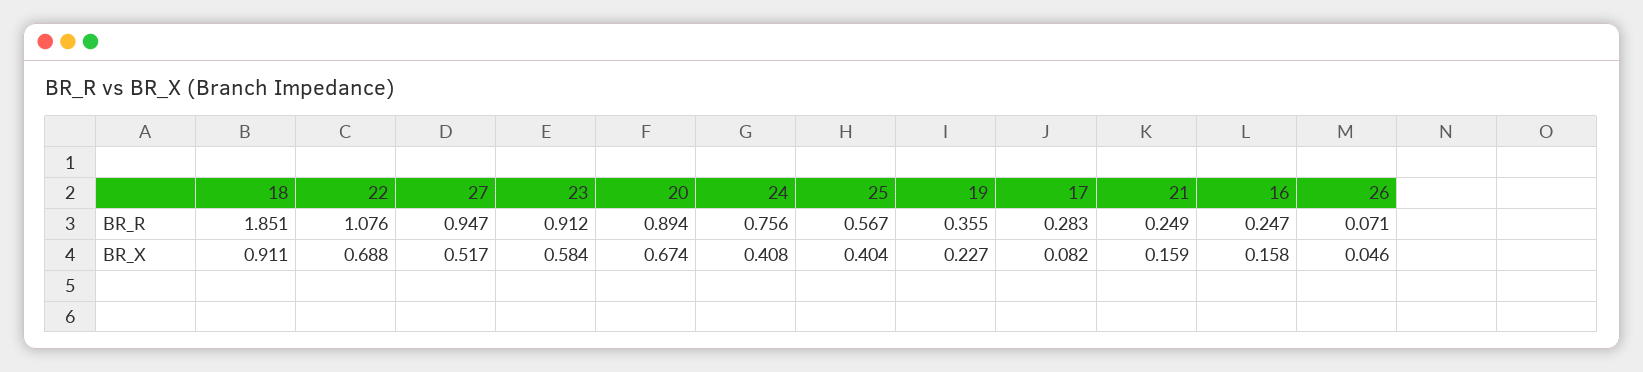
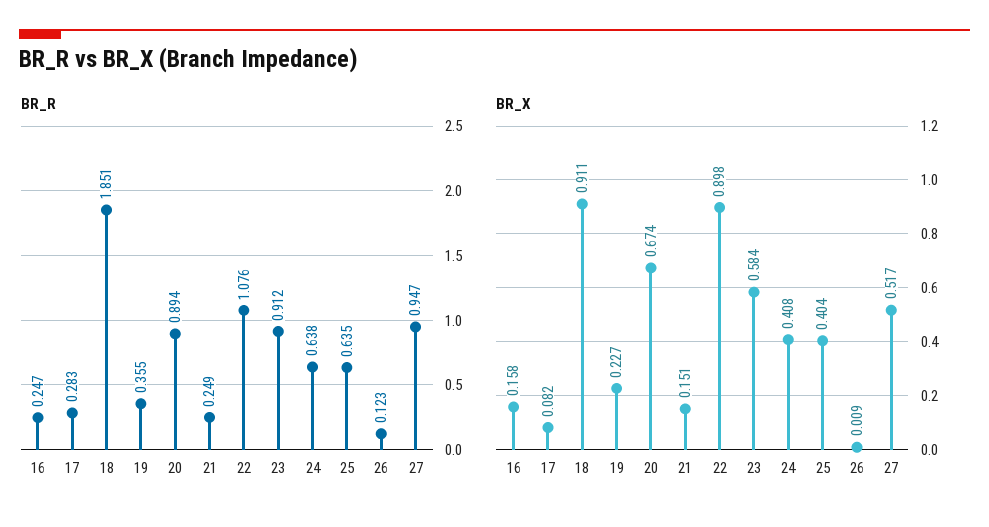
BR_R, 24: 0.756 -> 0.638
BR_R, 25: 0.567 -> 0.635
BR_R, 26: 0.071 -> 0.123
BR_X, 22: 0.688 -> 0.898
BR_X, 21: 0.159 -> 0.151
BR_X, 26: 0.046 -> 0.009

